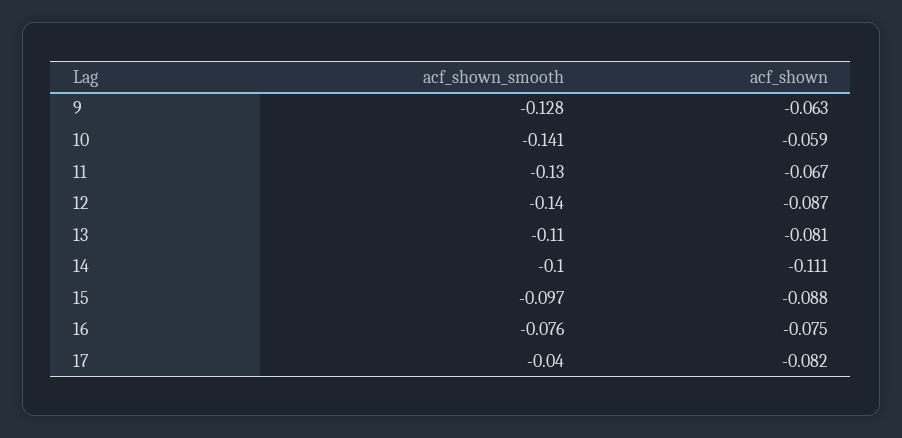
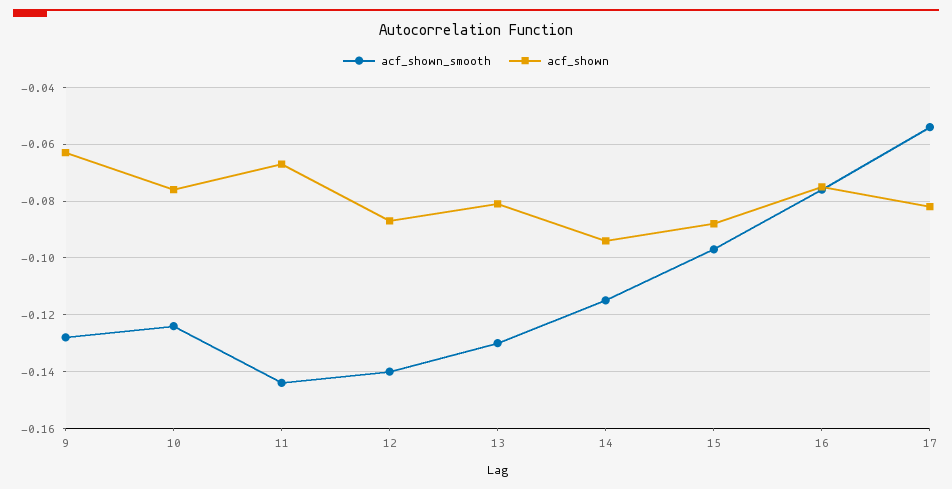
acf_shown_smooth, 10: -0.141 -> -0.125
acf_shown, 10: -0.059 -> -0.075
acf_shown_smooth, 11: -0.13 -> -0.145
acf_shown_smooth, 13: -0.11 -> -0.13
acf_shown_smooth, 14: -0.1 -> -0.115
acf_shown, 14: -0.111 -> -0.095
acf_shown_smooth, 17: -0.04 -> -0.055

